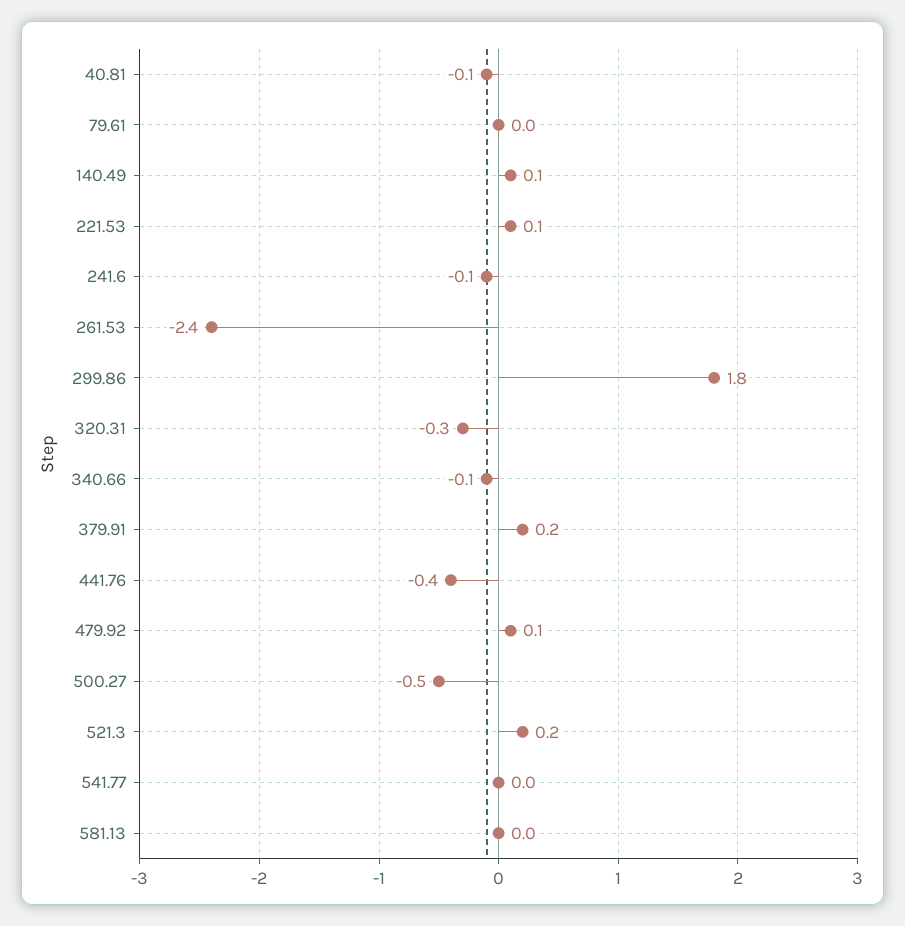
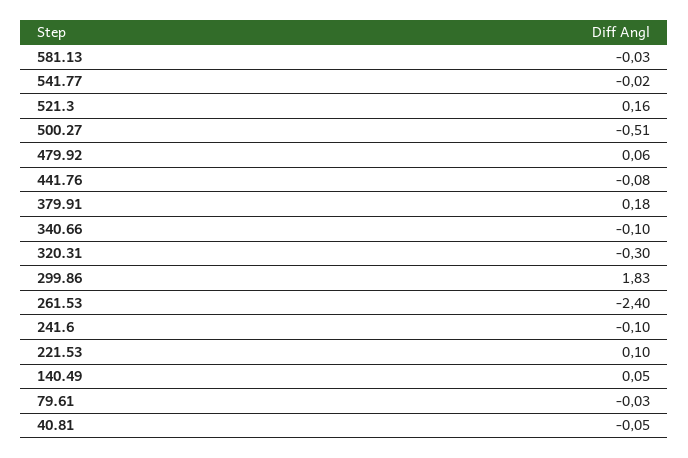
441.76: -0.4 -> -0.08

